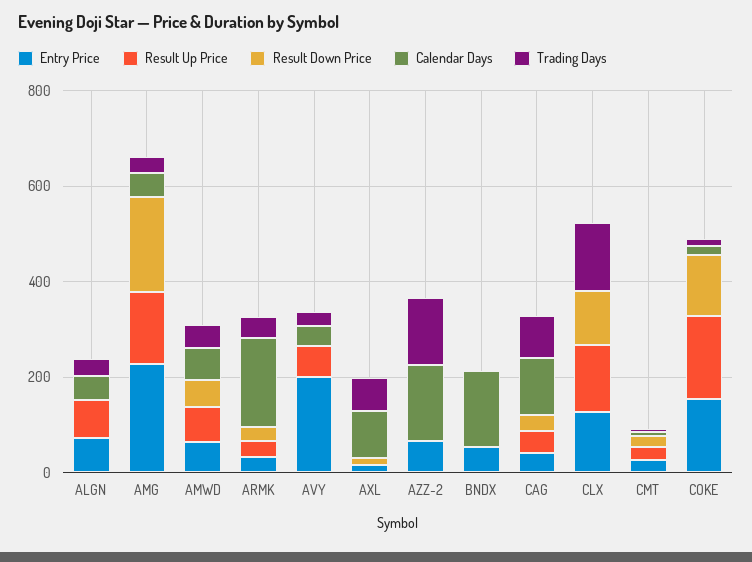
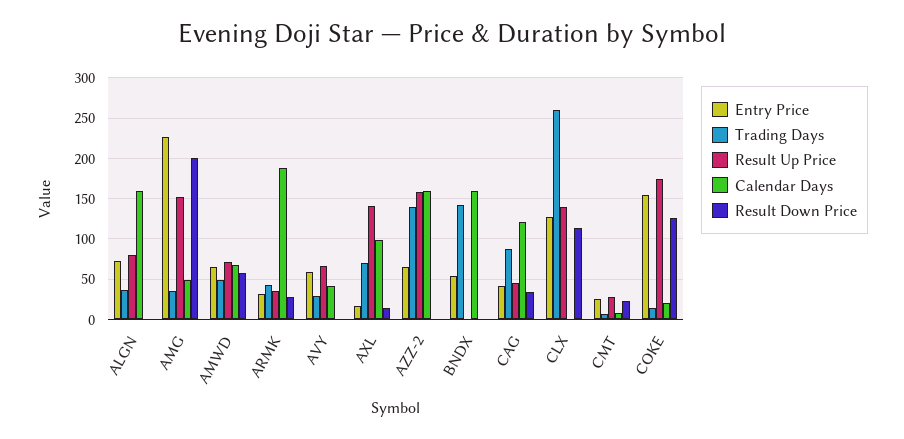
Calendar Days, ALGN: 50 -> 160
Entry Price, AVY: 200 -> 60
Result Up Price, AXL: 0 -> 140
Result Up Price, AZZ-2: 0 -> 160
Trading Days, BNDX: 0 -> 140
Trading Days, CLX: 150 -> 260

